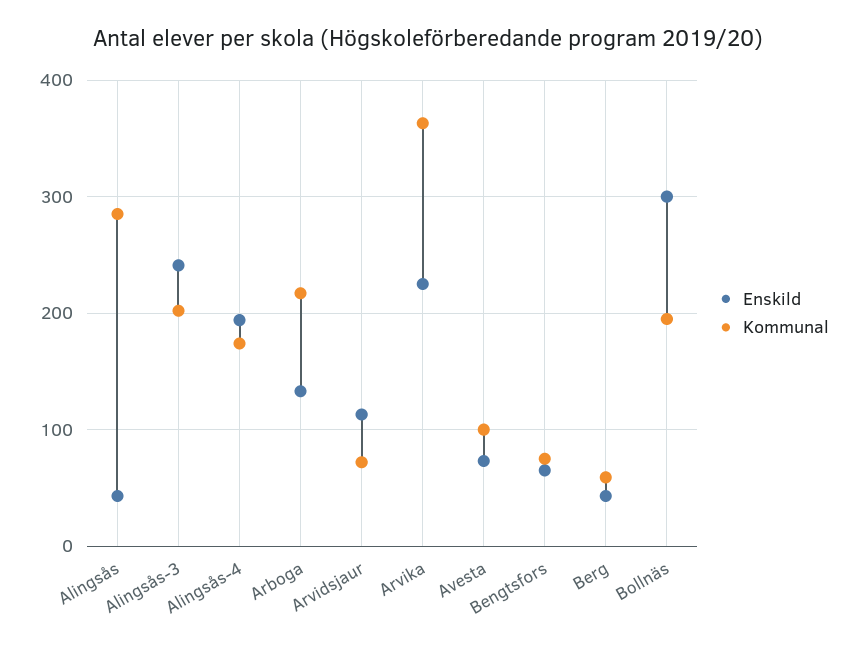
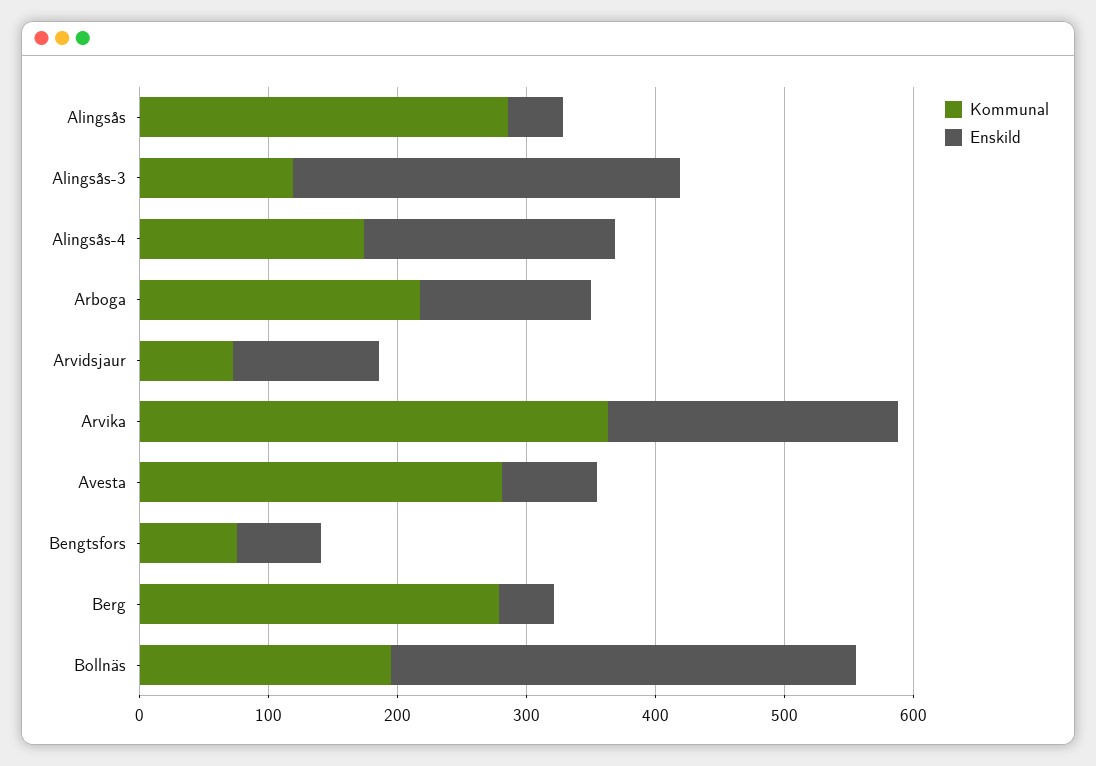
Enskild, Alingsås-3: 240 -> 300
Kommunal, Alingsås-3: 200 -> 120
Kommunal, Avesta: 100 -> 280
Kommunal, Berg: 60 -> 280
Enskild, Bollnäs: 300 -> 360

